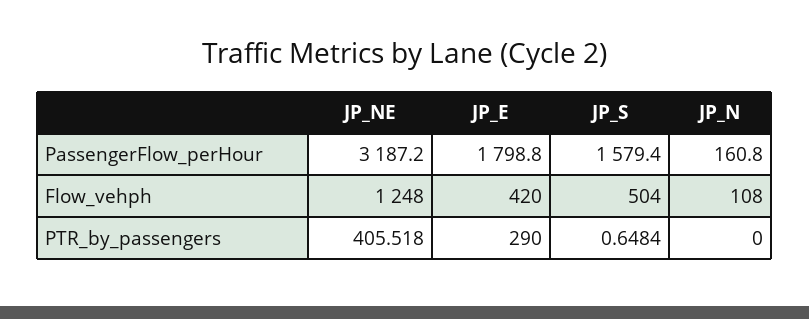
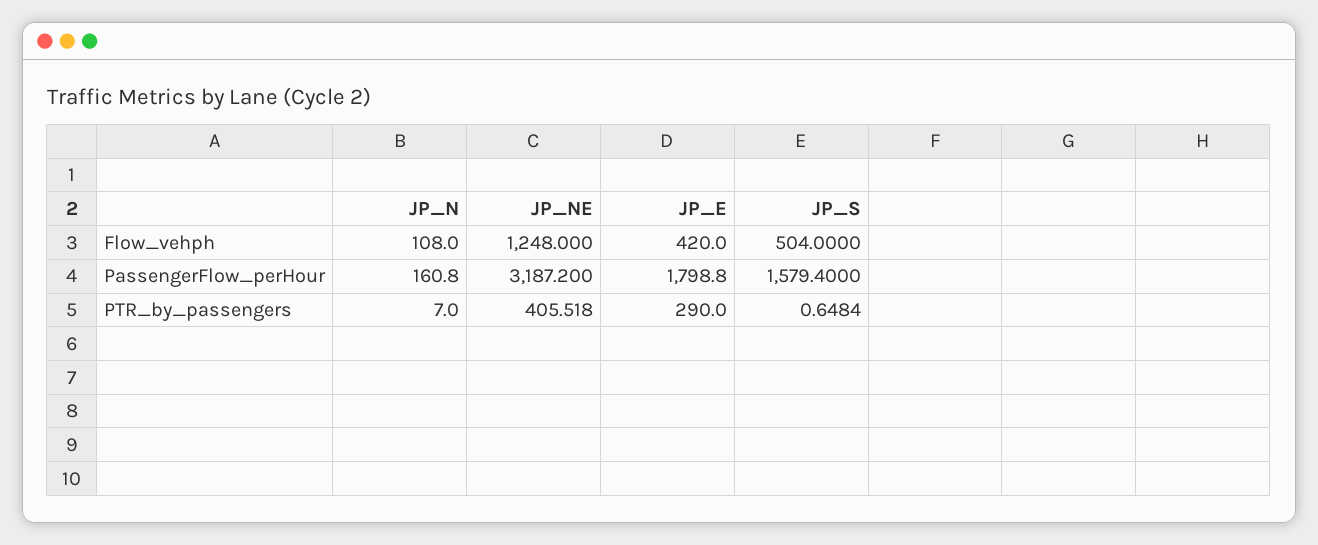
JP_N, PTR_by_passengers: 0 -> 7

